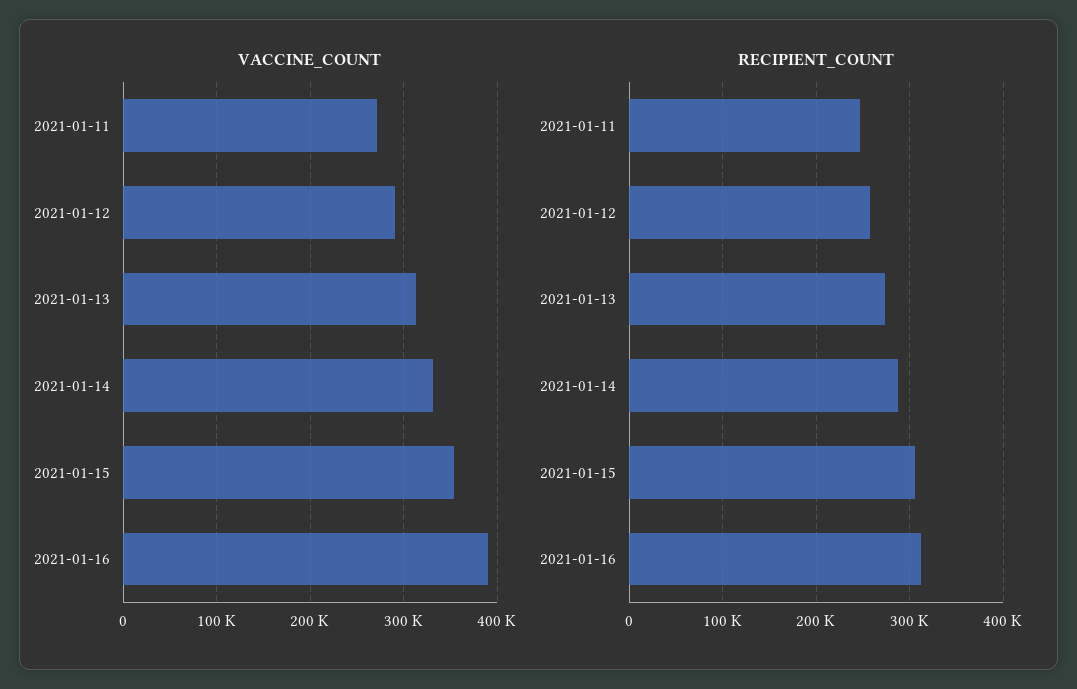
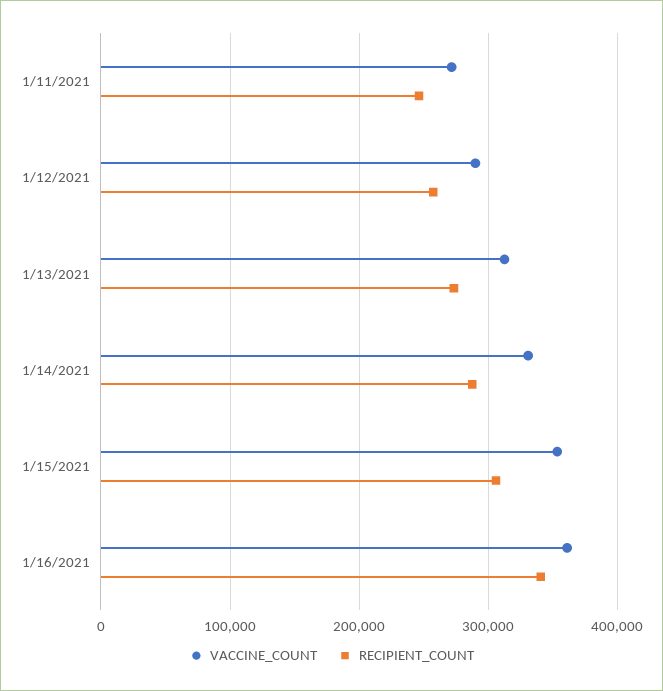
VACCINE_COUNT, 2021-01-16: 390000 -> 360000
RECIPIENT_COUNT, 2021-01-16: 310000 -> 340000

